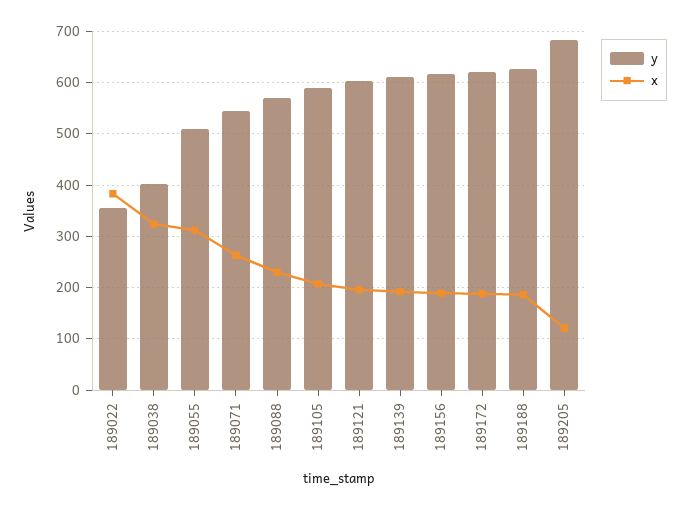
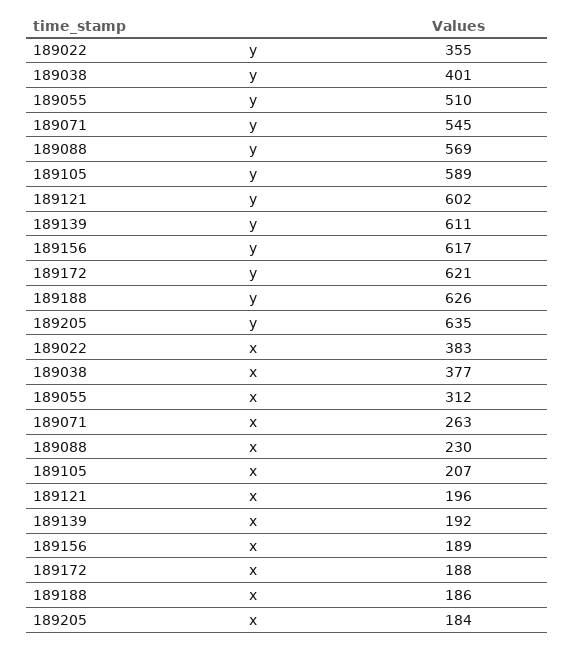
x, 189038: 320 -> 377
y, 189205: 680 -> 635
x, 189205: 120 -> 184

